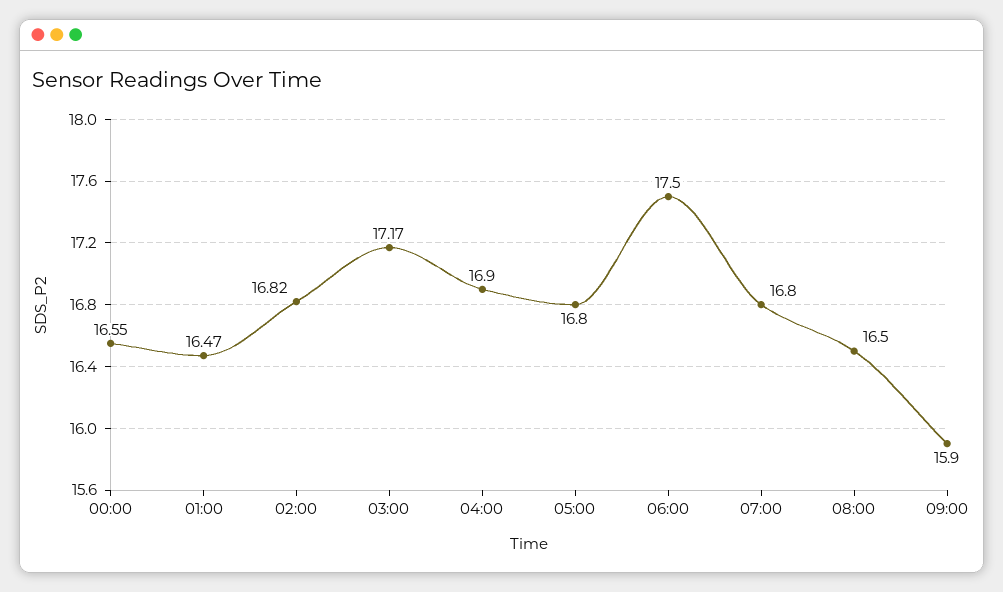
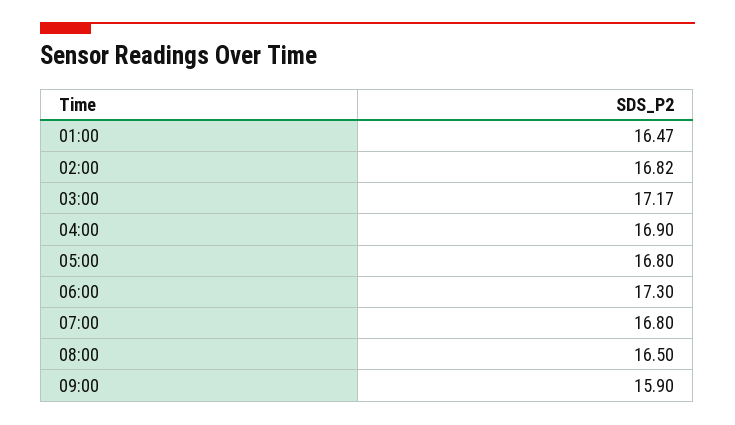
00:00: 16.55 -> none
06:00: 17.5 -> 17.3

